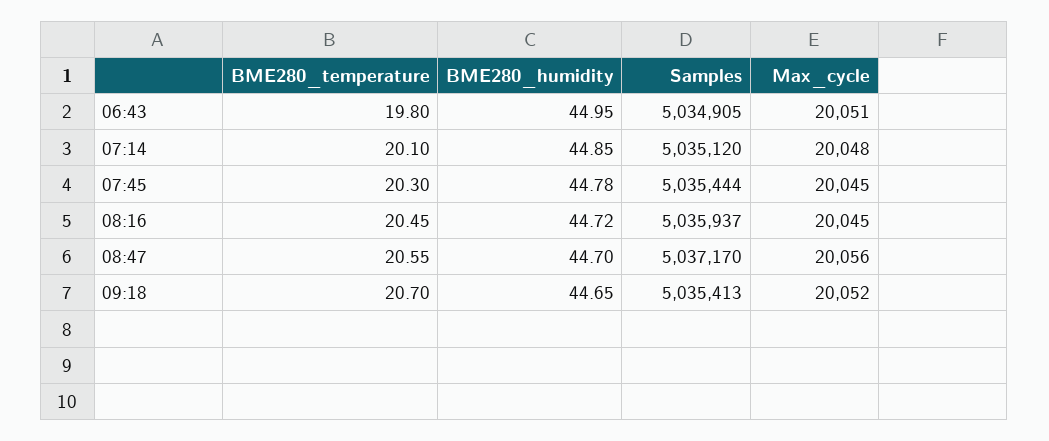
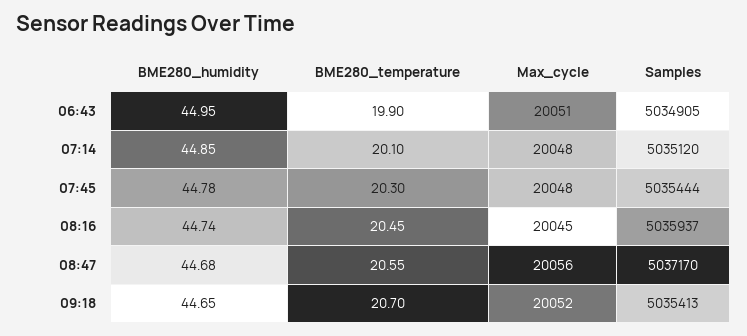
BME280_temperature, 06:43: 19.8 -> 19.9
Max_cycle, 07:45: 20045 -> 20048
BME280_humidity, 08:16: 44.72 -> 44.74
BME280_humidity, 08:47: 44.7 -> 44.68

